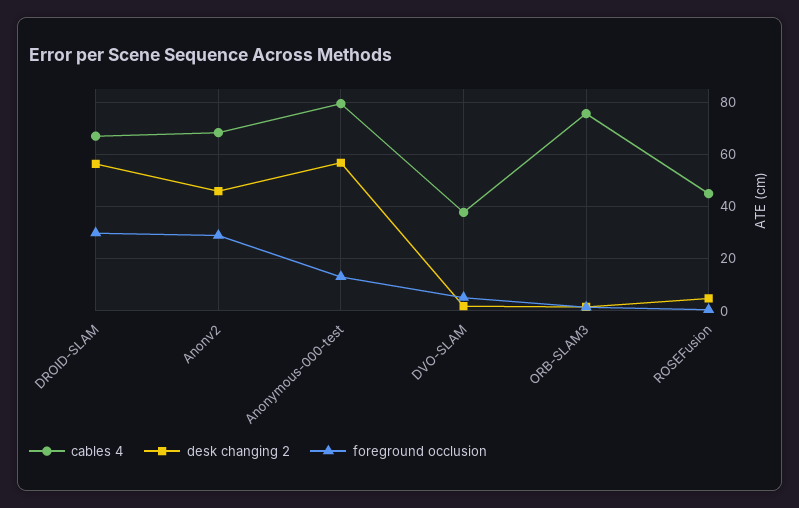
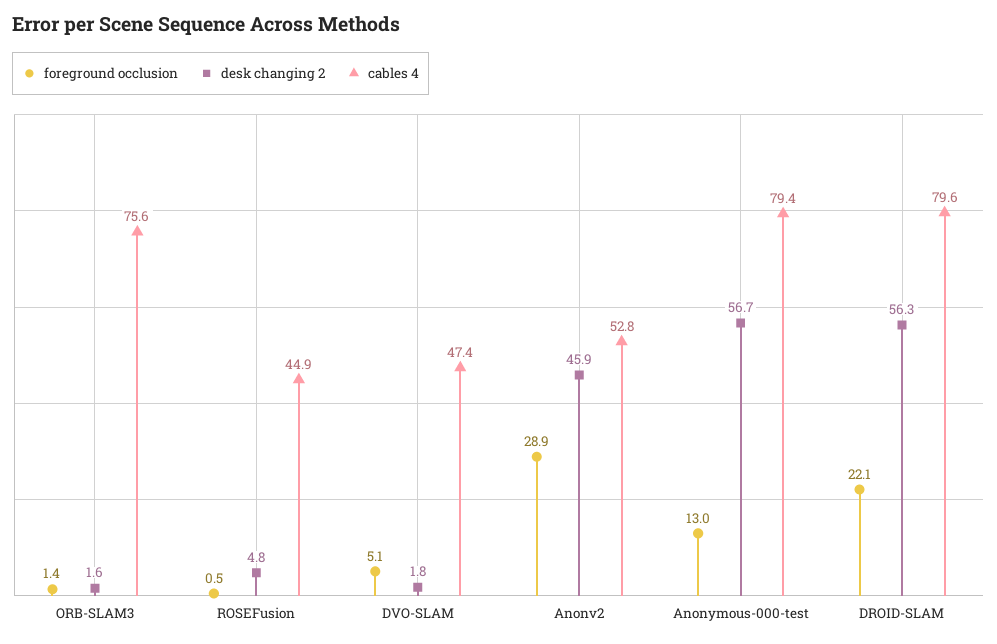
cables 4, DROID-SLAM: 67.5 -> 79.6
foreground occlusion, DROID-SLAM: 30 -> 22.1
cables 4, Anonv2: 67.5 -> 52.8
cables 4, DVO-SLAM: 37.5 -> 47.4

